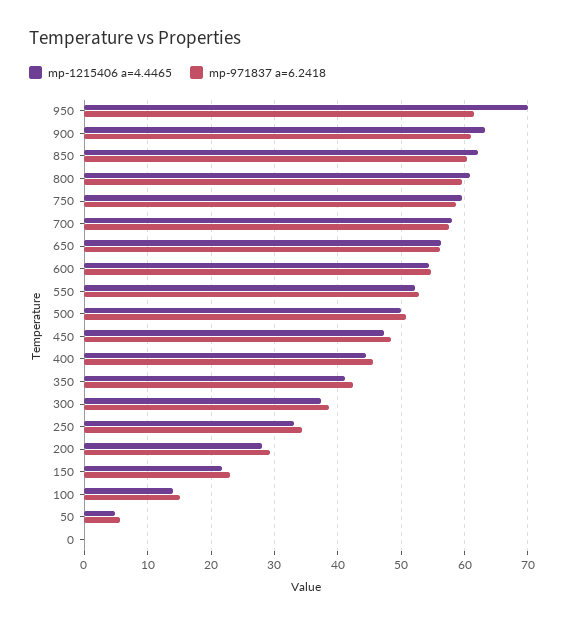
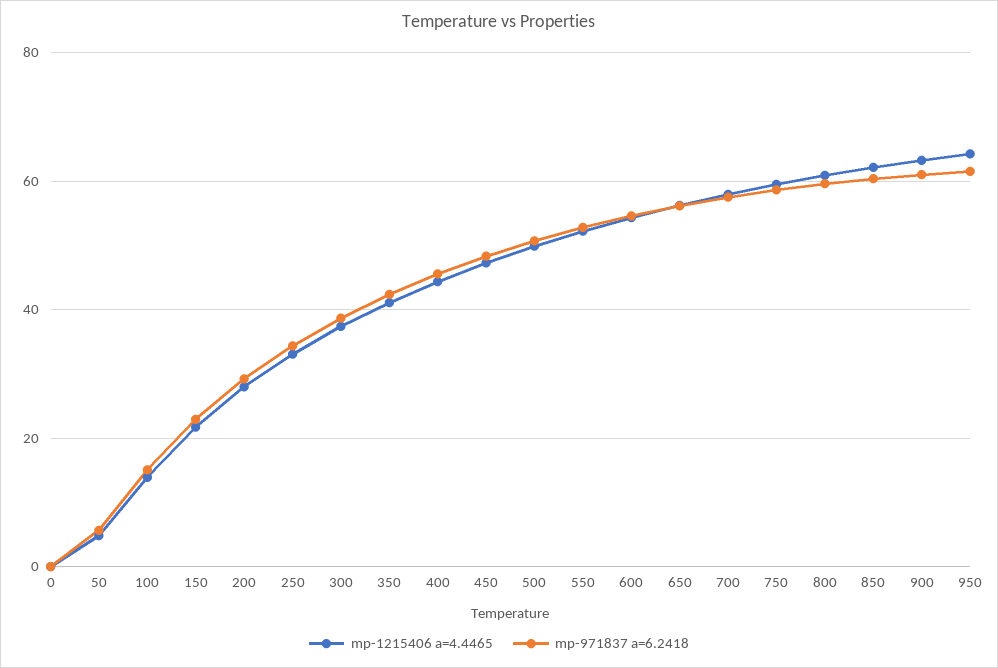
mp-1215406 a=4.4465, 950: 70 -> 64

